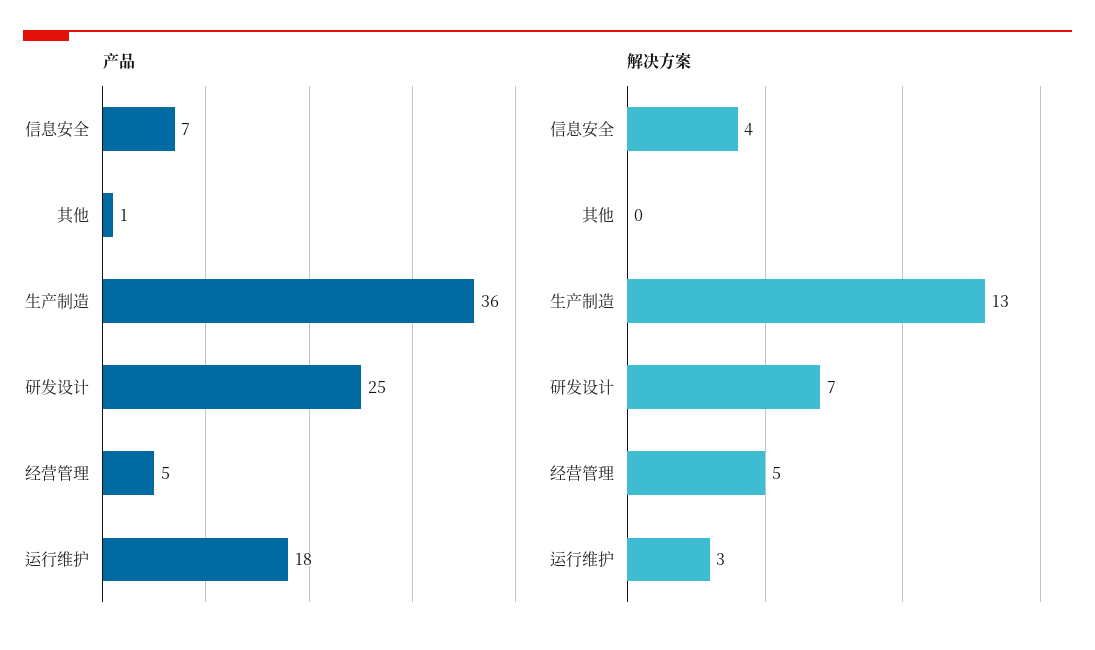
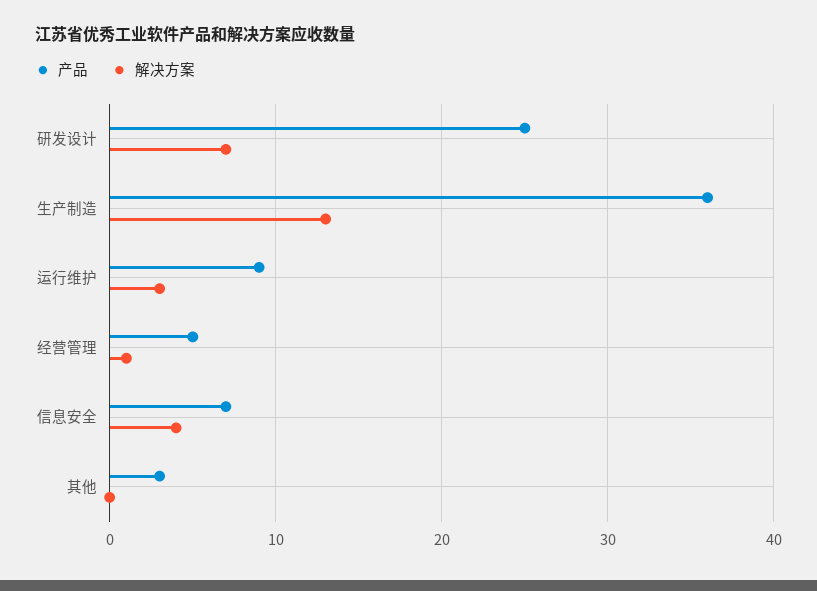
产品, 其他: 1 -> 3
产品, 运行维护: 18 -> 9
解决方案, 经营管理: 5 -> 1

